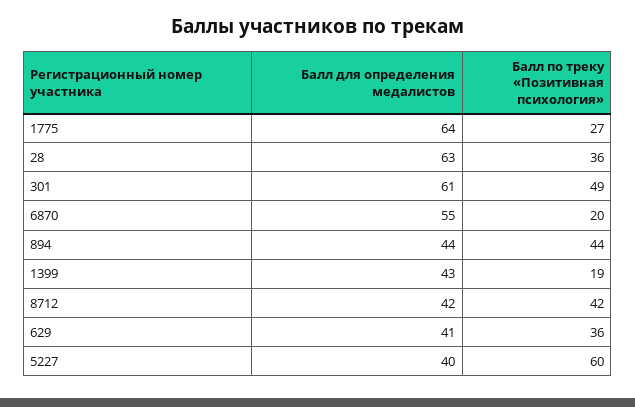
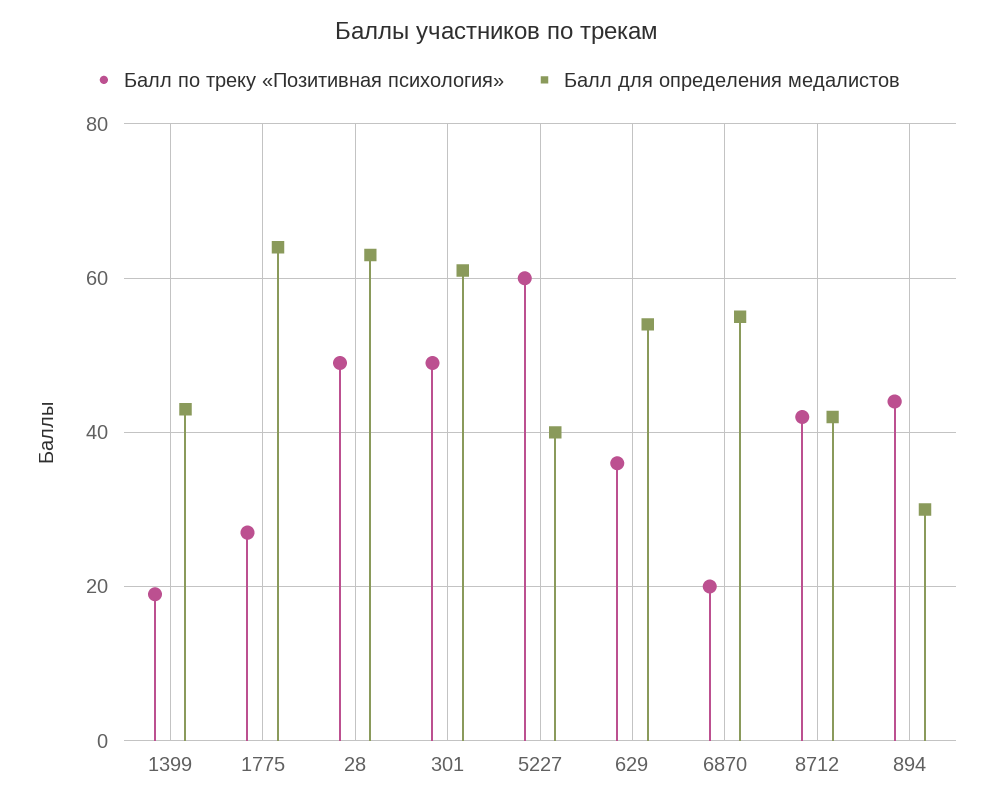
Балл по треку «Позитивная психология», 28: 36 -> 50
Балл для определения медалистов, 894: 44 -> 30
Балл для определения медалистов, 629: 41 -> 55

